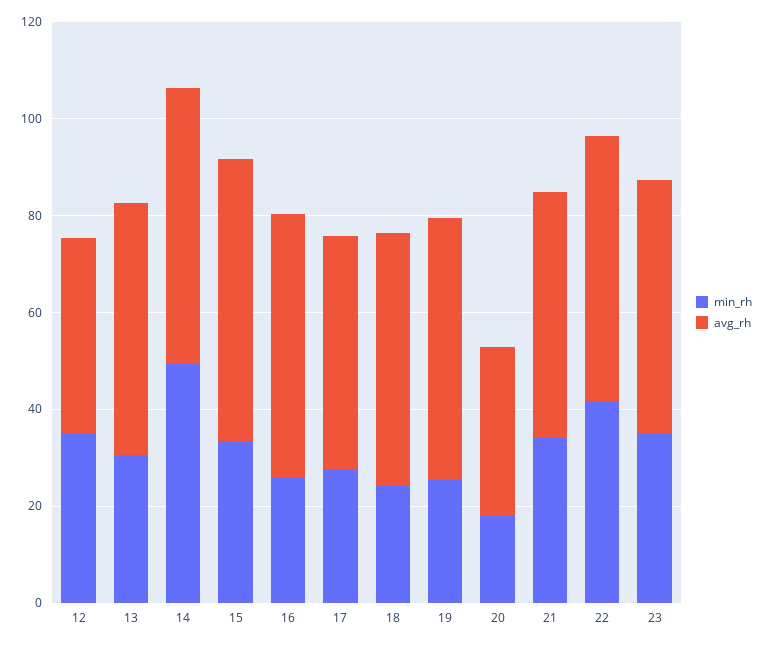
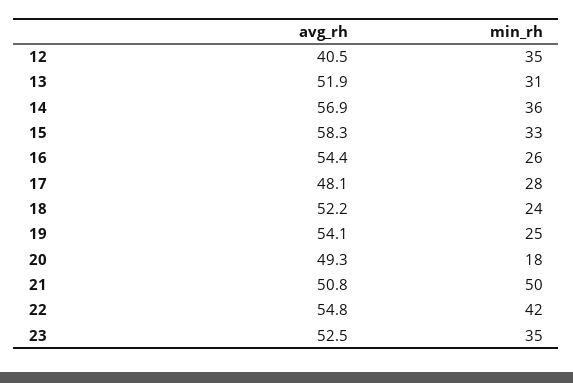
min_rh, 14: 50 -> 36
avg_rh, 20: 35 -> 49.3
min_rh, 21: 35 -> 50

